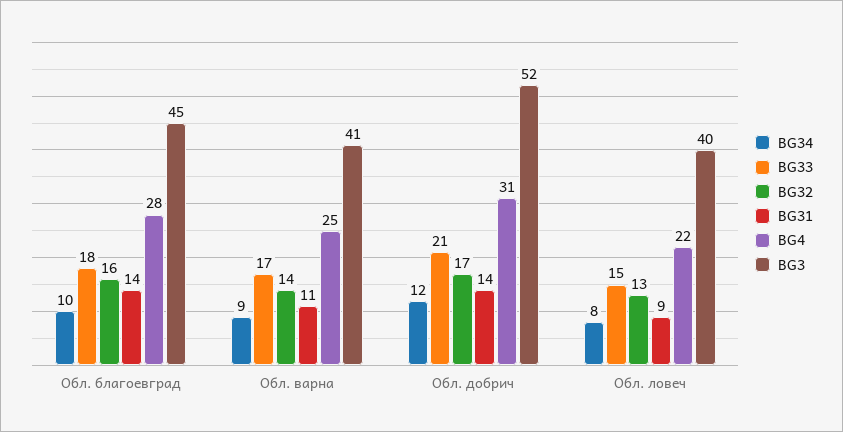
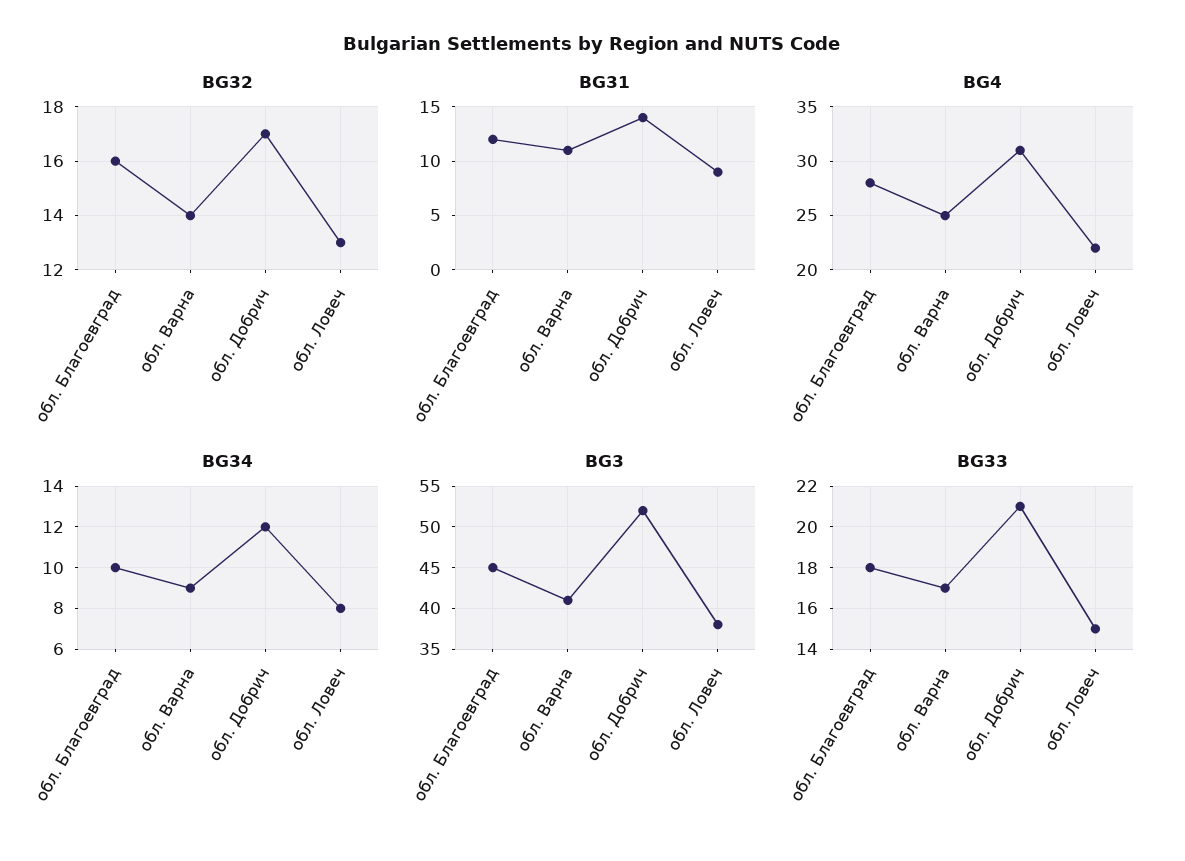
BG31, Обл. благоевград: 14 -> 12
BG3, Обл. ловеч: 40 -> 38

